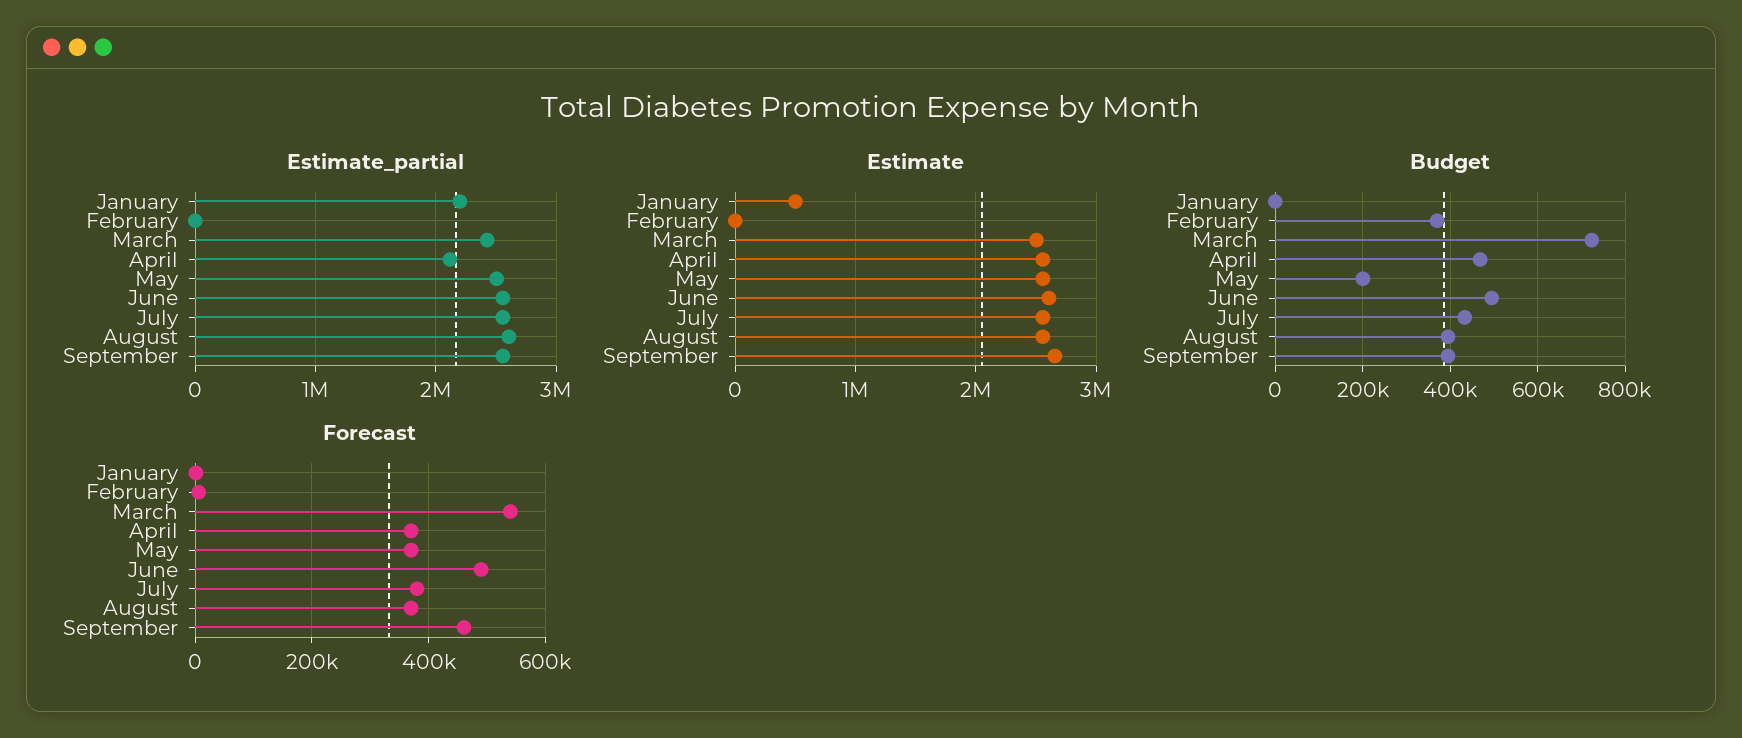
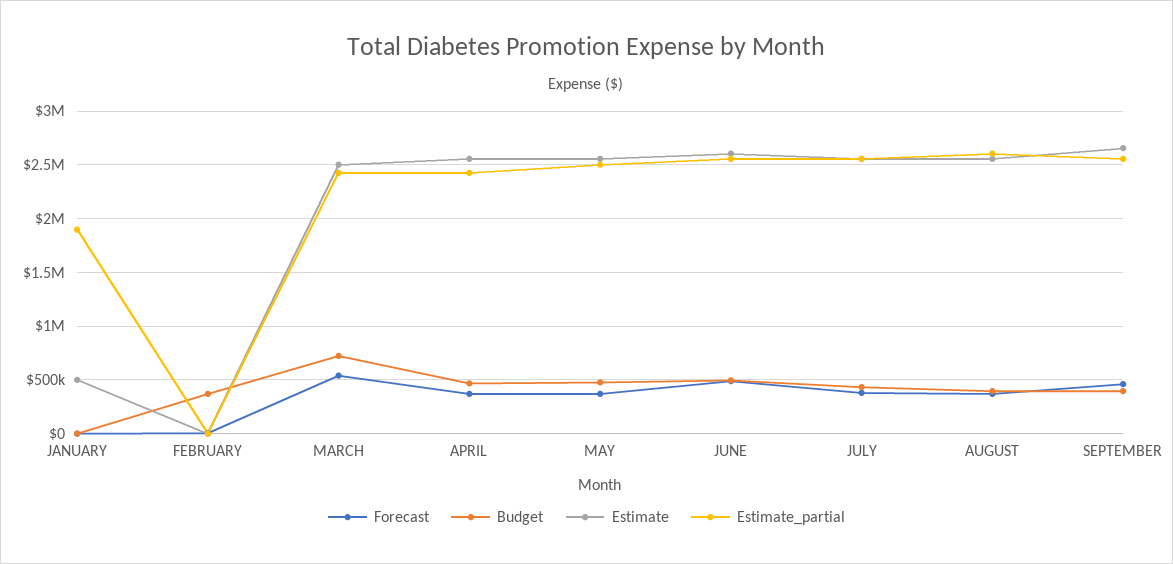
Estimate_partial, January: 2200000 -> 1900000
Estimate_partial, April: 2100000 -> 2400000
Budget, May: 200000 -> 500000

